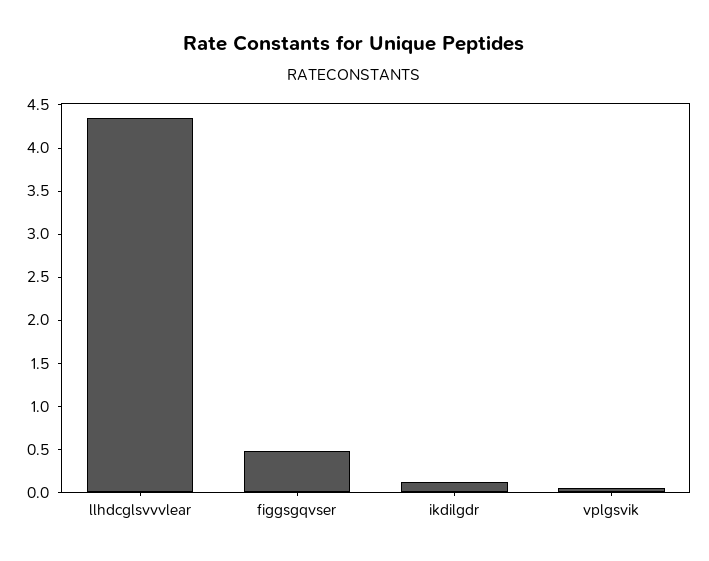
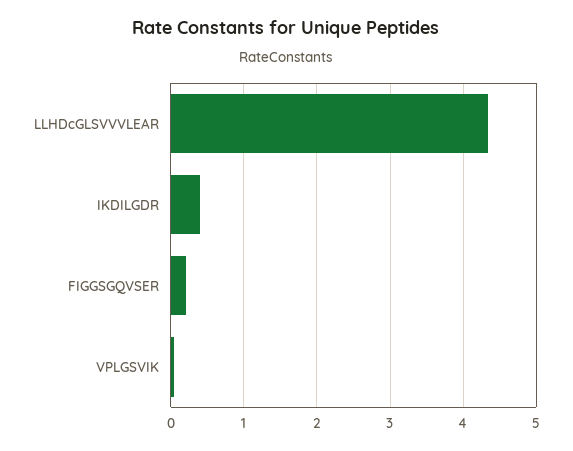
figgsgqvser: 0.5 -> 0.2
ikdilgdr: 0.1 -> 0.4

